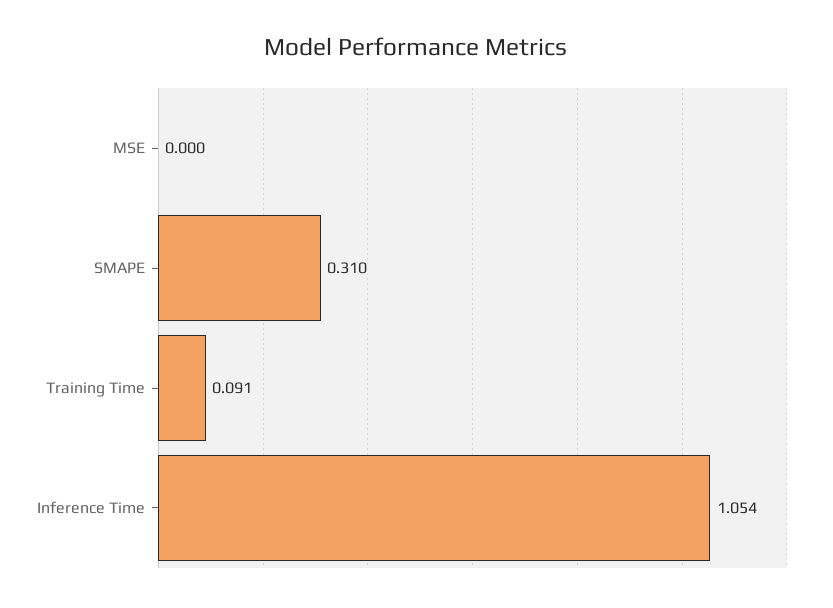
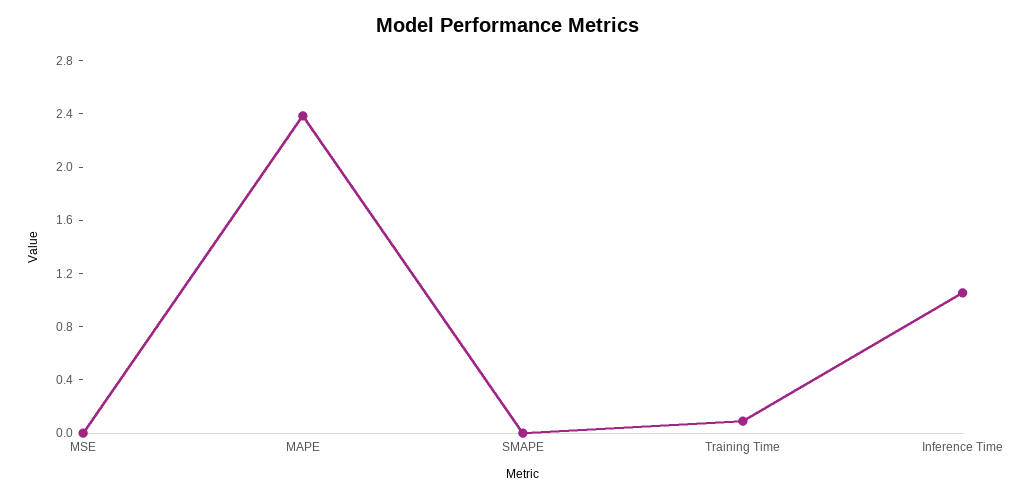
SMAPE: 0.31 -> 0
MAPE: none -> 2.4

